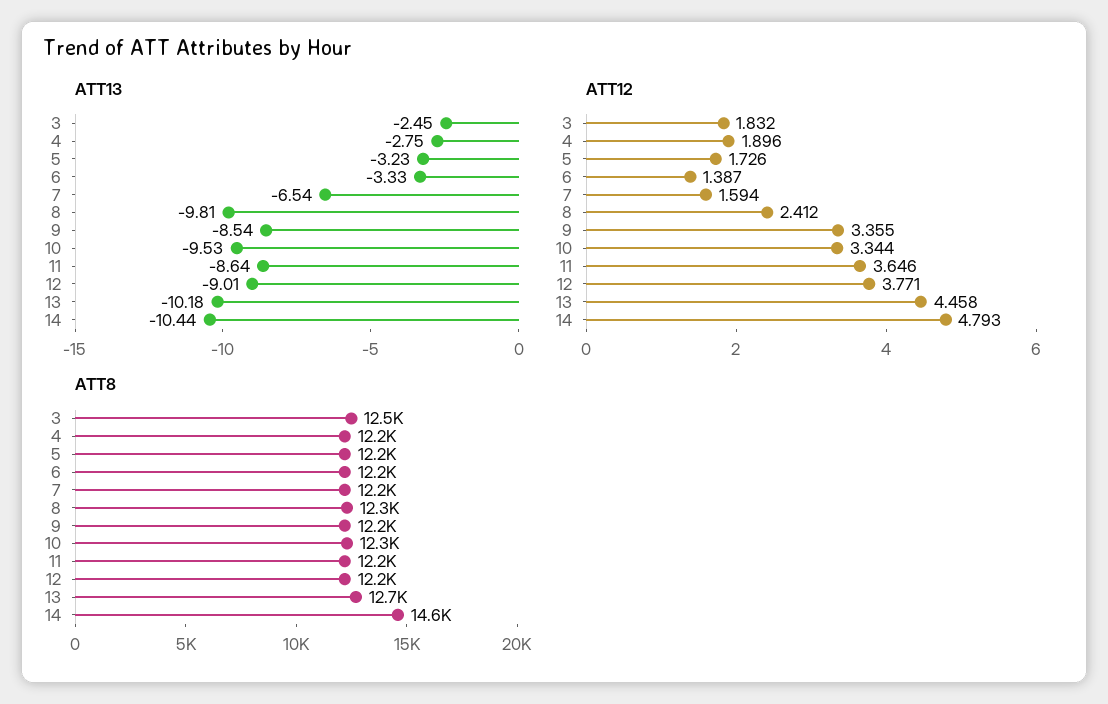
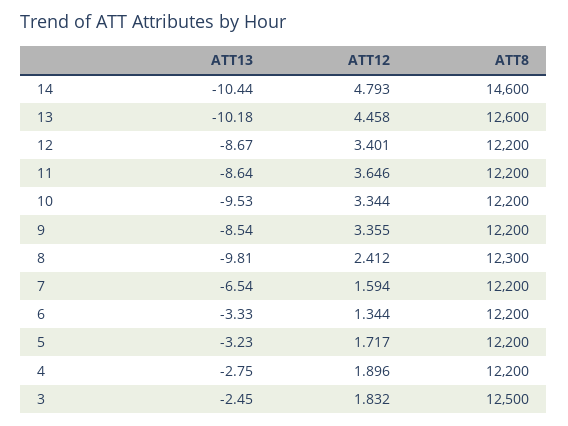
ATT13, 12: -9.01 -> -8.67
ATT12, 5: 1.726 -> 1.717
ATT12, 6: 1.387 -> 1.344
ATT12, 12: 3.771 -> 3.401
ATT8, 10: 12300 -> 12200
ATT8, 13: 12700 -> 12600

